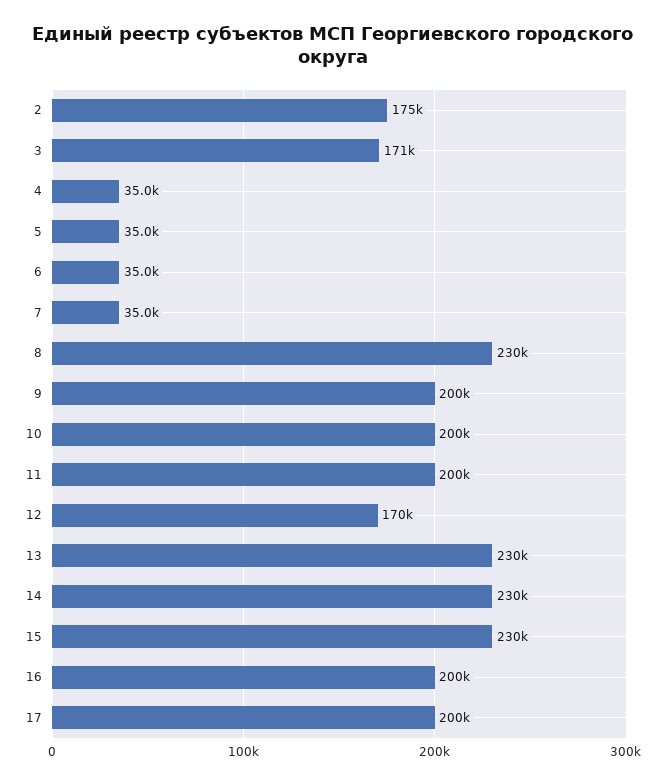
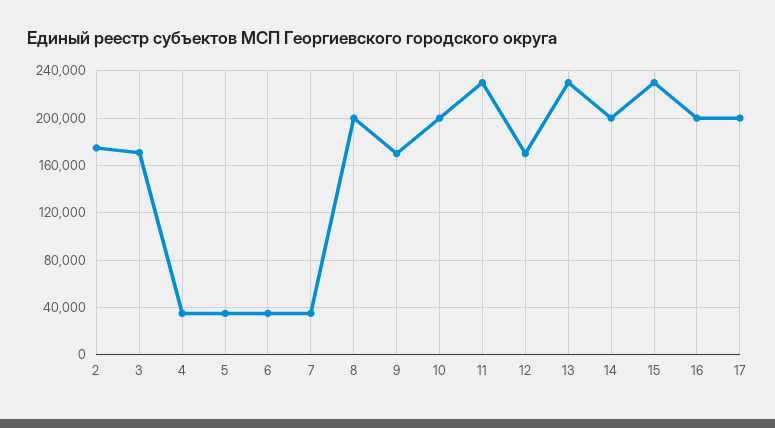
8: 230000 -> 200000
9: 200000 -> 170000
11: 200000 -> 230000
14: 230000 -> 200000

